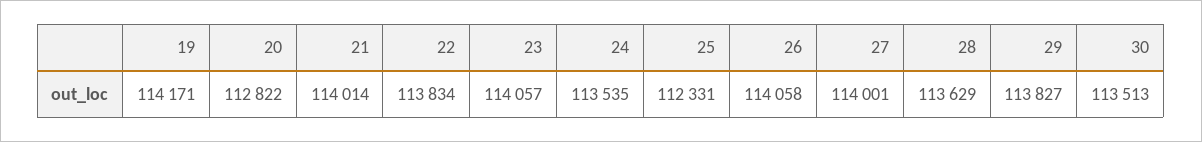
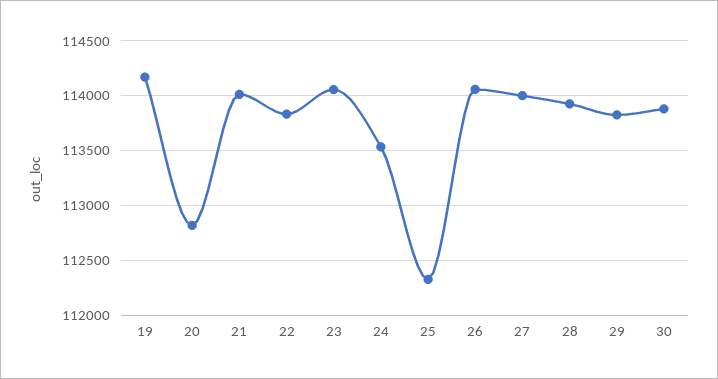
28: 113629 -> 113900
30: 113513 -> 113900

